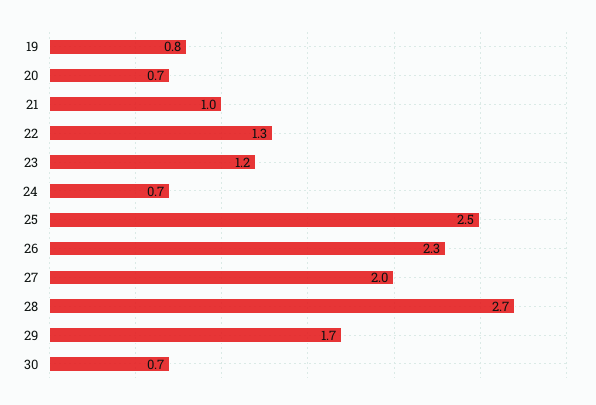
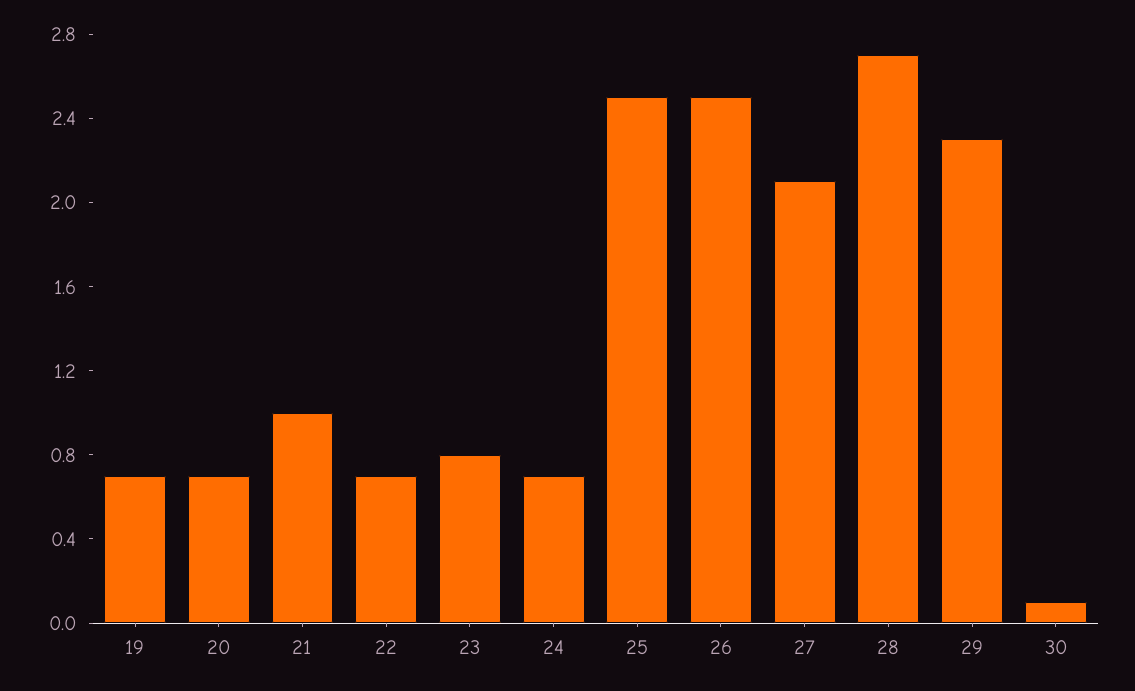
19: 0.8 -> 0.7
22: 1.3 -> 0.7
23: 1.2 -> 0.8
26: 2.3 -> 2.5
27: 2 -> 2.1
29: 1.7 -> 2.3
30: 0.7 -> 0.1

